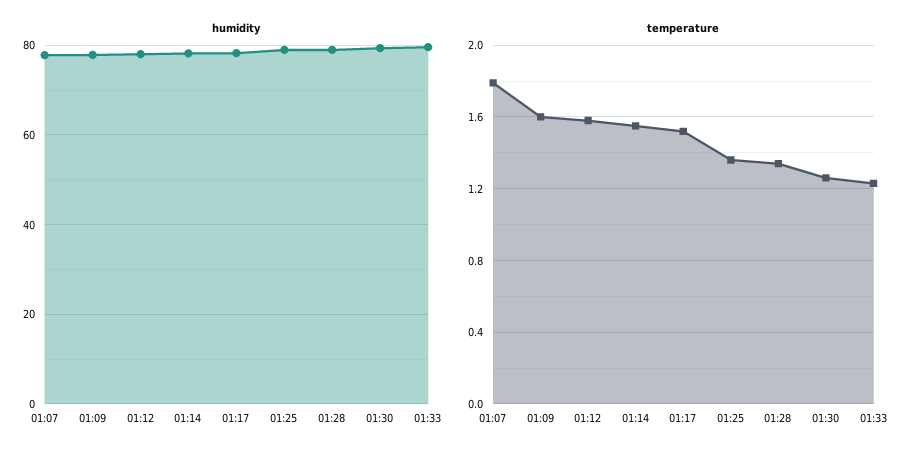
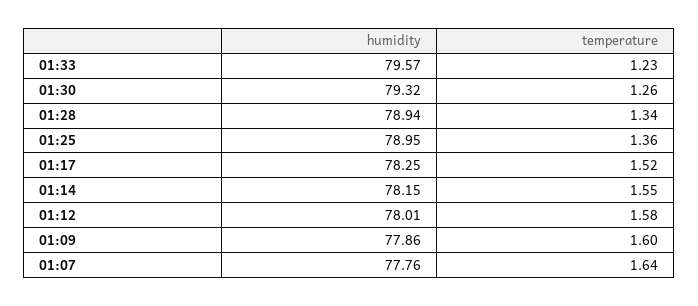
temperature, 01:07: 1.8 -> 1.64

